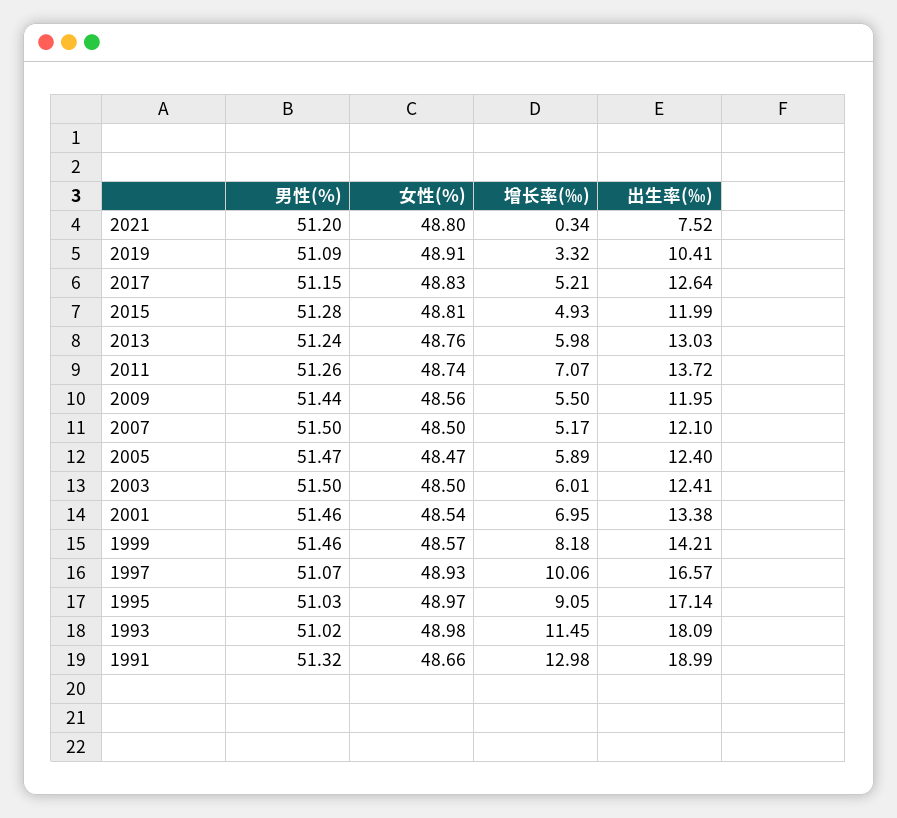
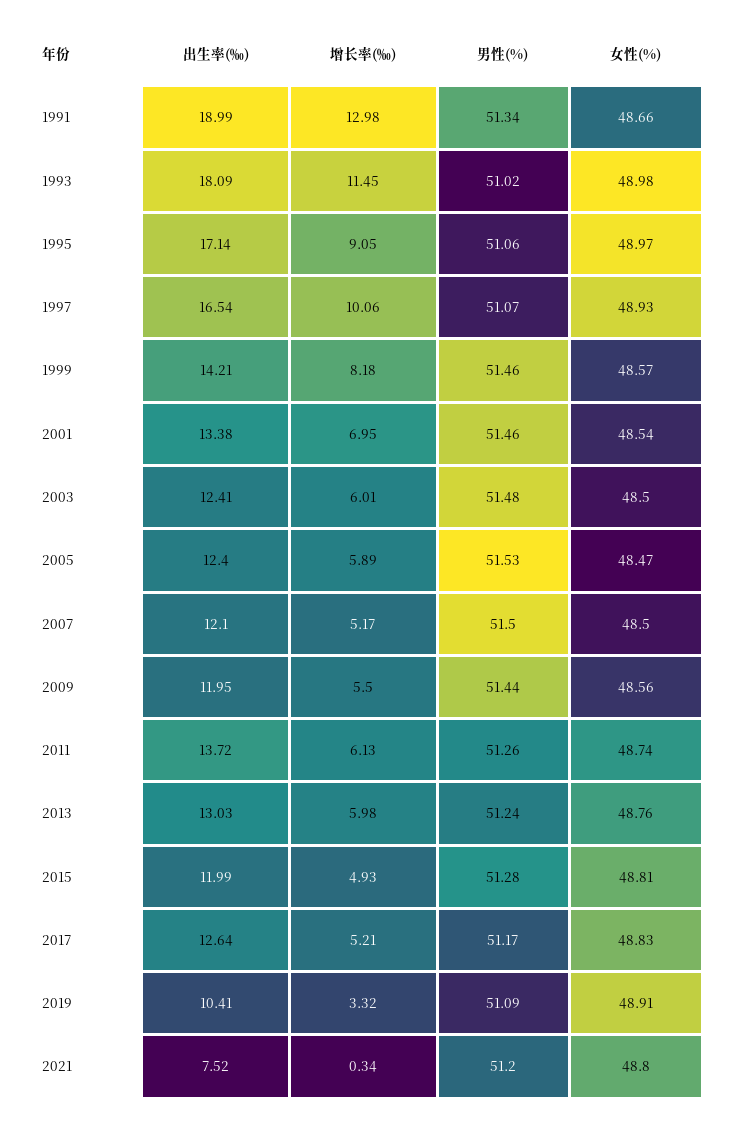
男性(%), 2017: 51.15 -> 51.17
增长率(‰), 2011: 7.07 -> 6.13
男性(%), 2005: 51.47 -> 51.53
男性(%), 2003: 51.5 -> 51.48
出生率(‰), 1997: 16.57 -> 16.54
男性(%), 1995: 51.03 -> 51.06
男性(%), 1991: 51.32 -> 51.34

